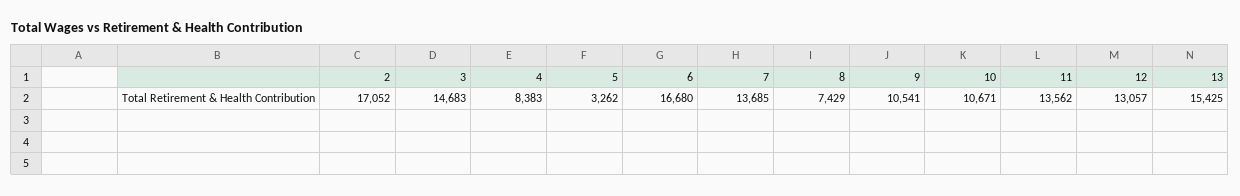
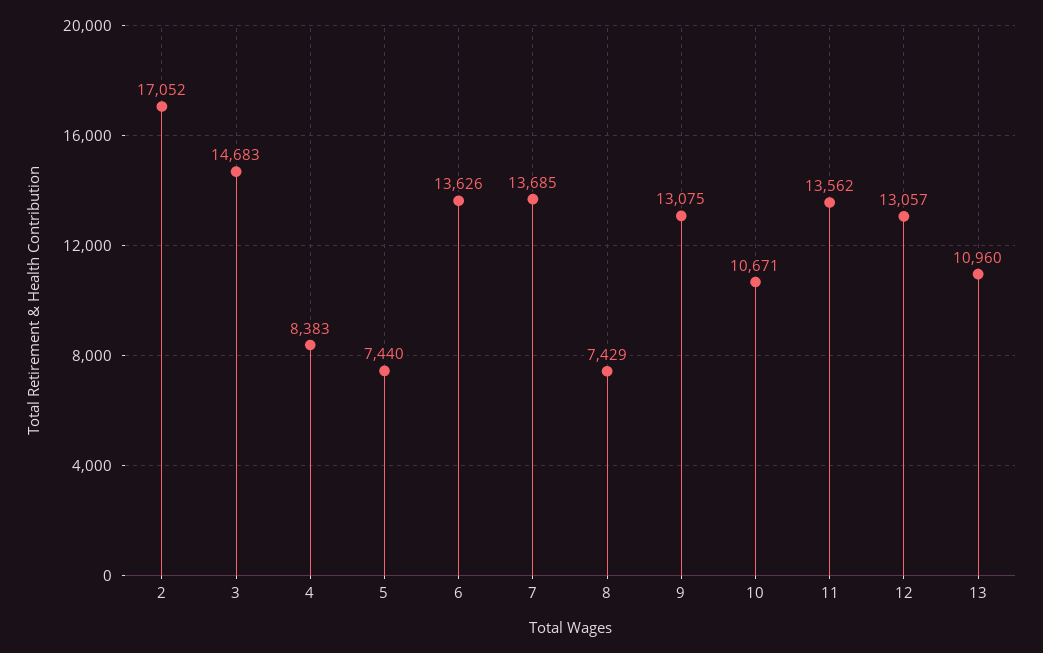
5: 3262 -> 7440
6: 16680 -> 13626
9: 10541 -> 13075
13: 15425 -> 10960

